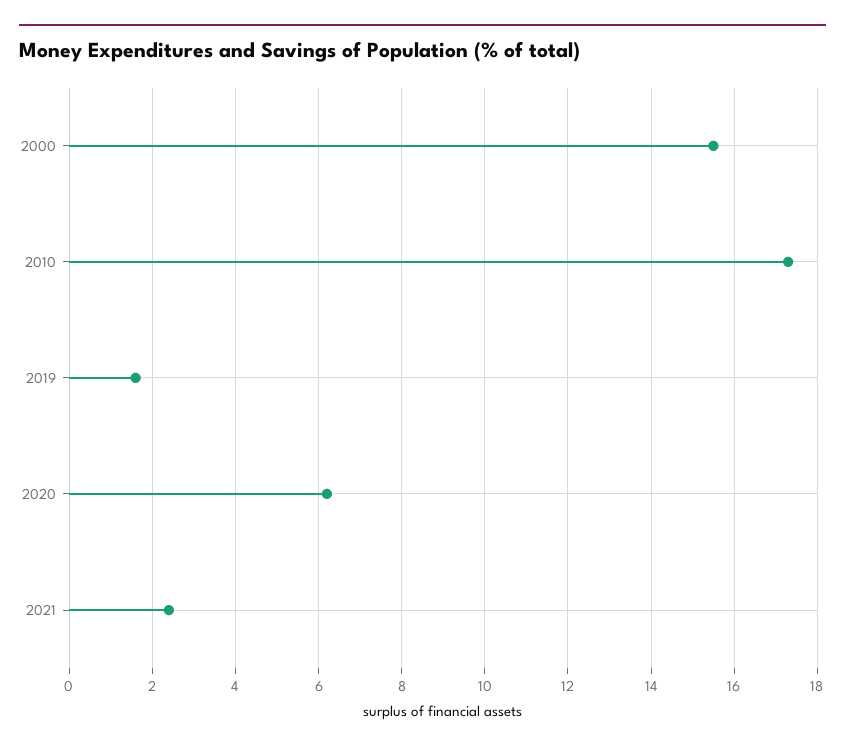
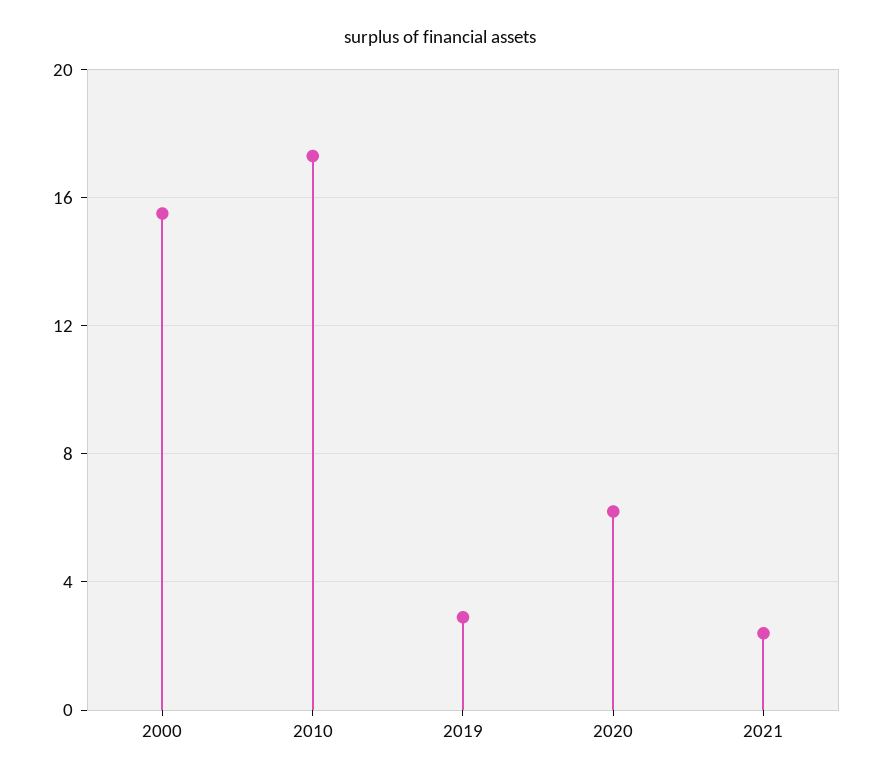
2019: 1.5 -> 3

